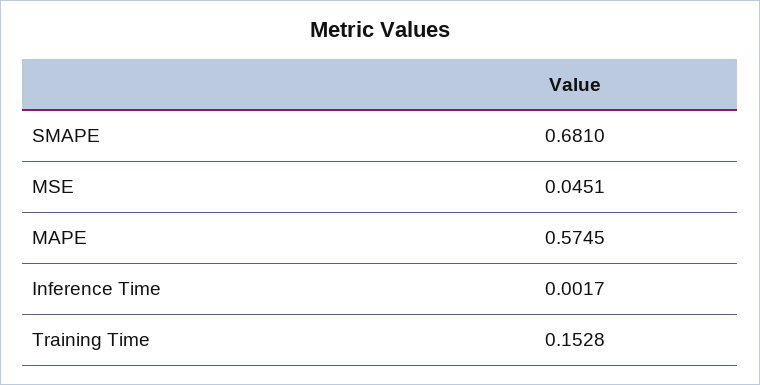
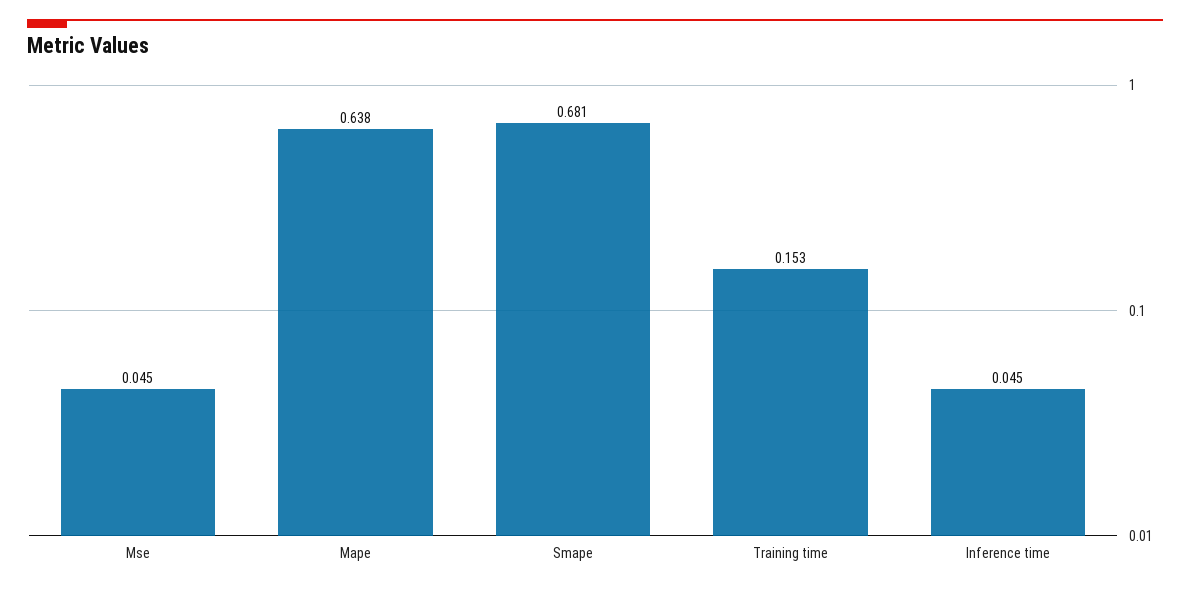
MAPE: 0.5745 -> 0.638
Inference Time: 0.0017 -> 0.045

